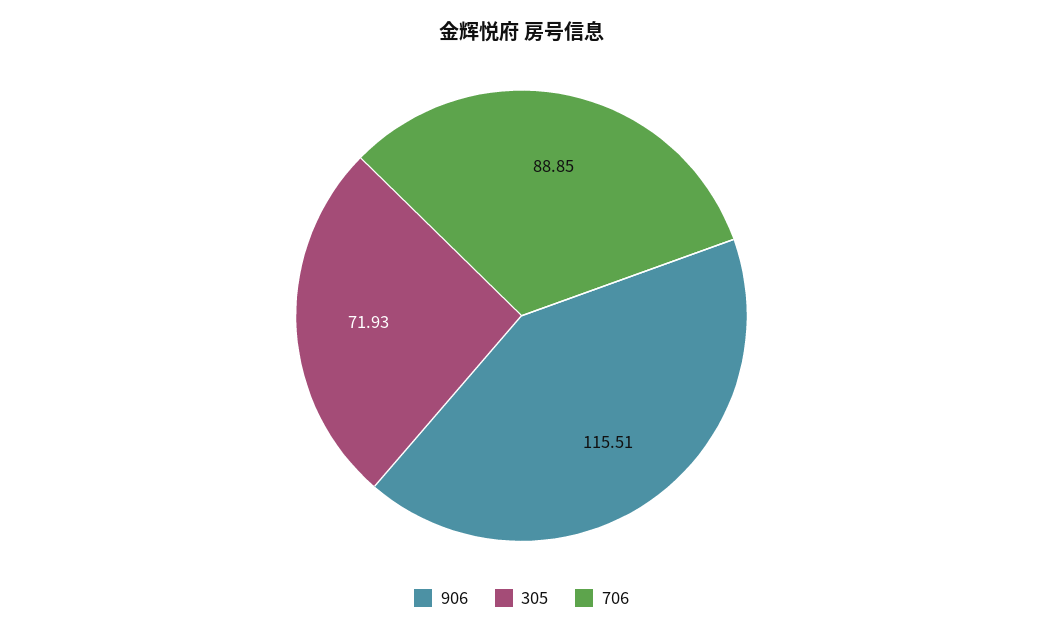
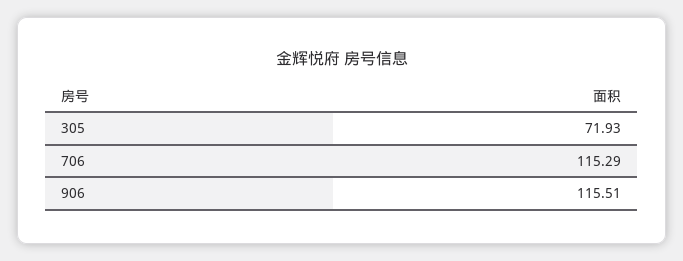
706: 88.85 -> 115.29

